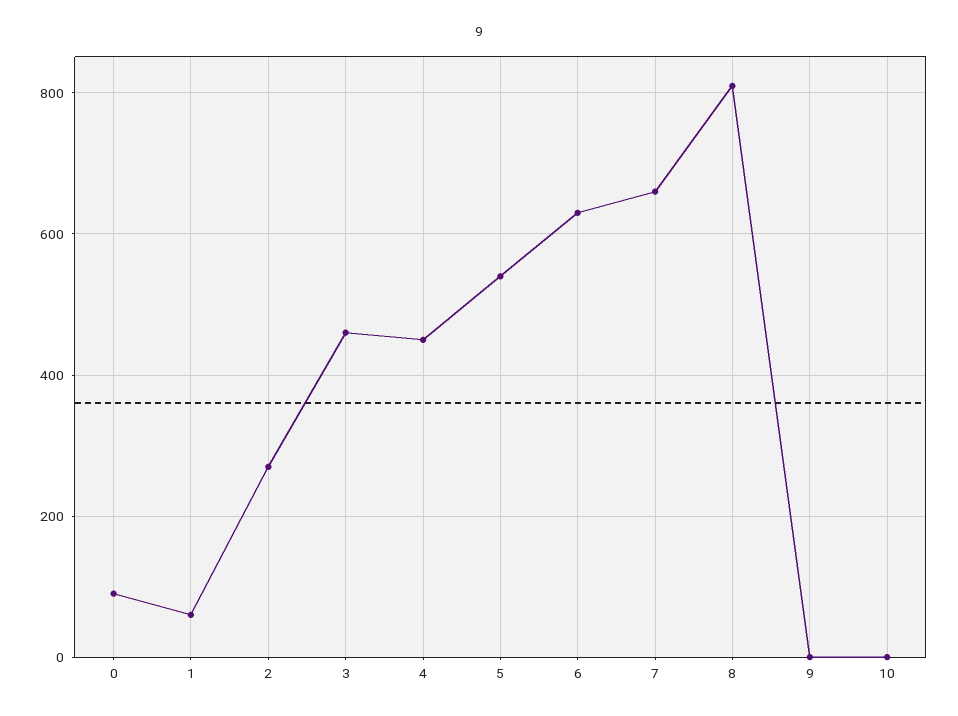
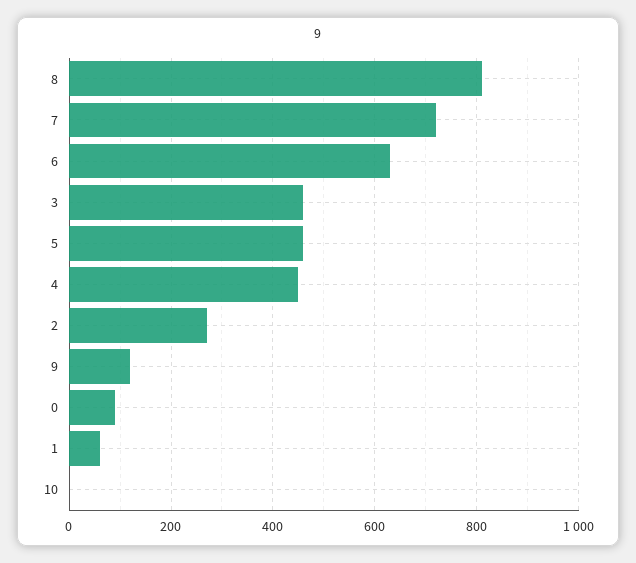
5: 540 -> 460
7: 660 -> 720
9: 0 -> 120

